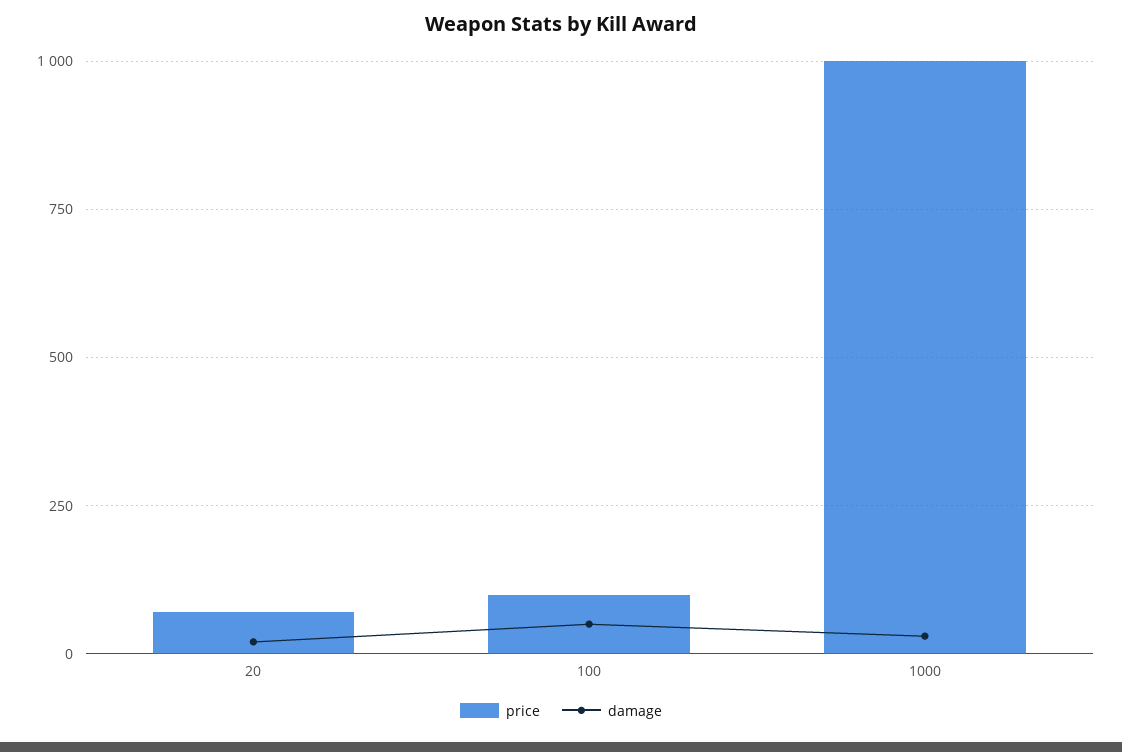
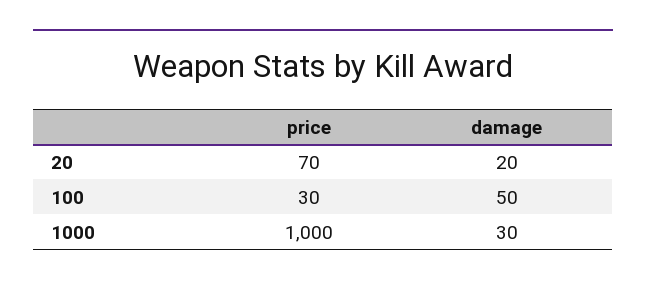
price, 100: 100 -> 30

